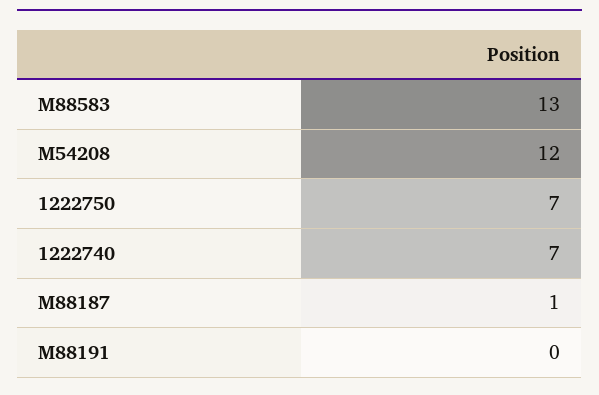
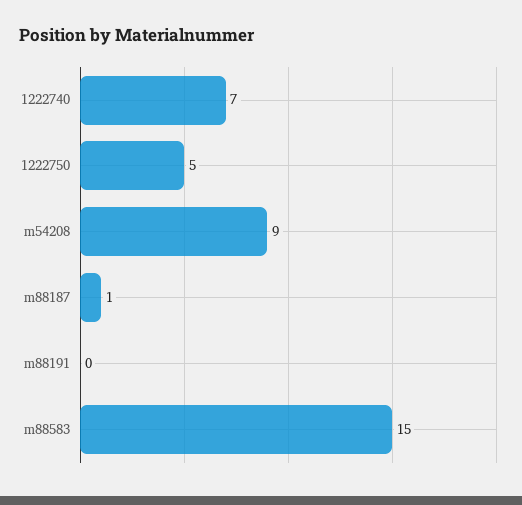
M88583: 13 -> 15
M54208: 12 -> 9
1222750: 7 -> 5

